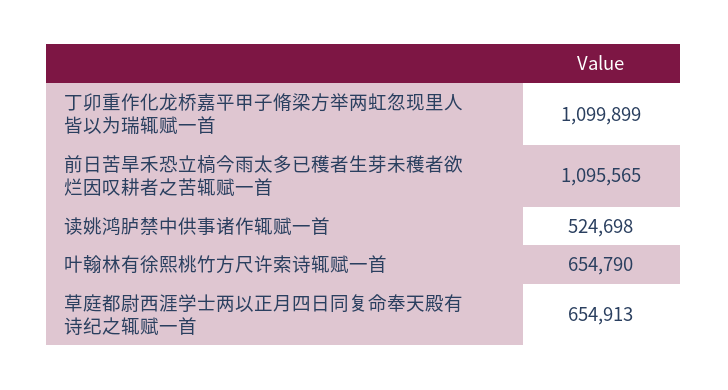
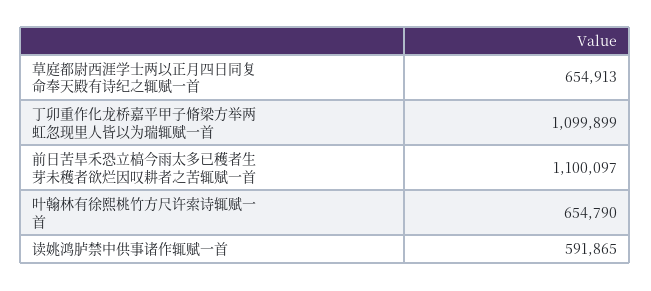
前日苦旱禾恐立槁今雨太多已穫者生芽未穫者欲烂因叹耕者之苦辄赋一首: 1095565 -> 1100097
读姚鸿胪禁中供事诸作辄赋一首: 524698 -> 591865

